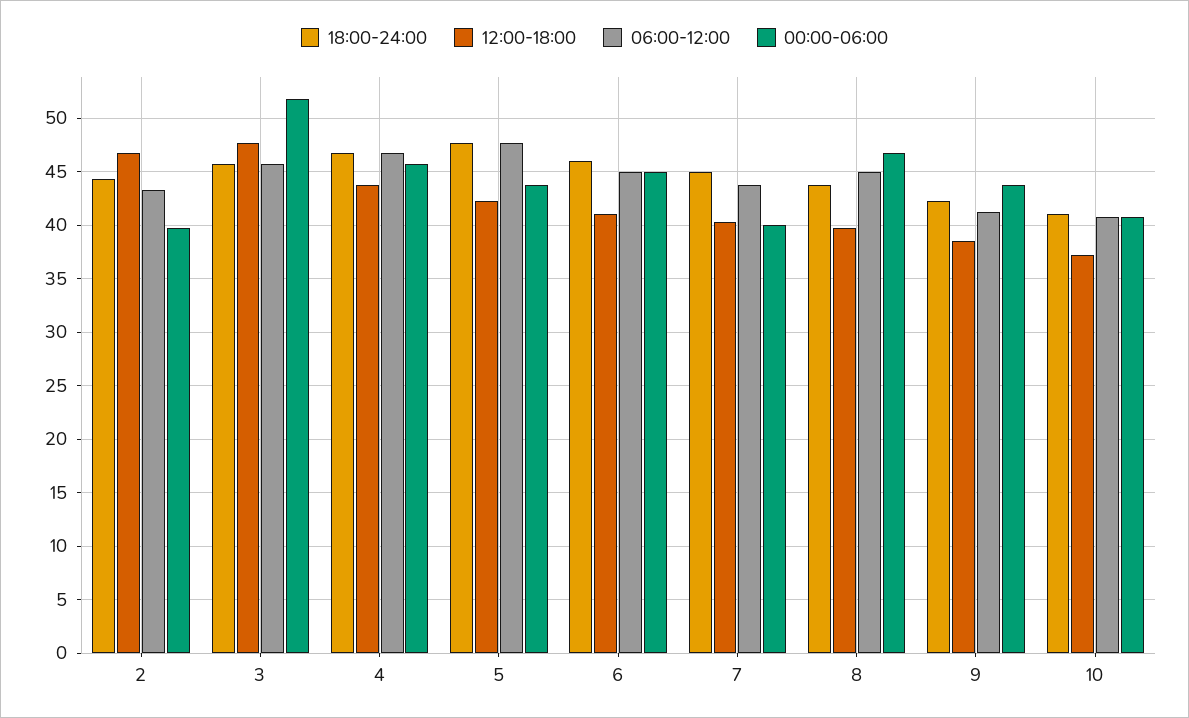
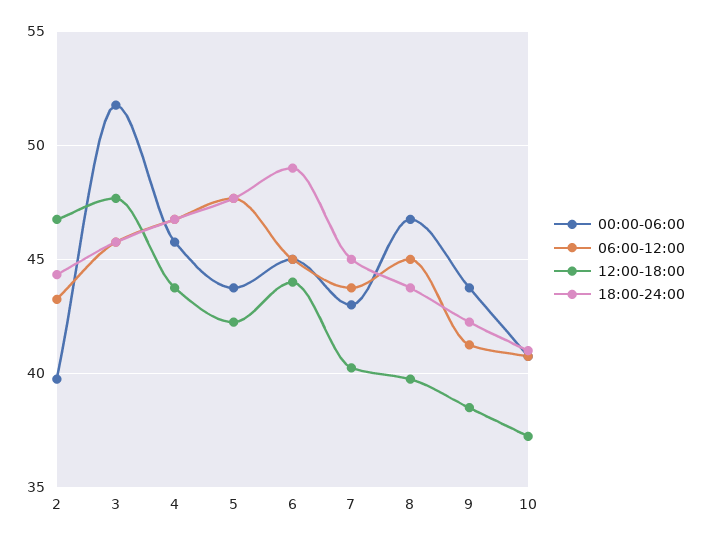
18:00-24:00, 6: 46 -> 49
12:00-18:00, 6: 41 -> 44
00:00-06:00, 7: 40 -> 43

